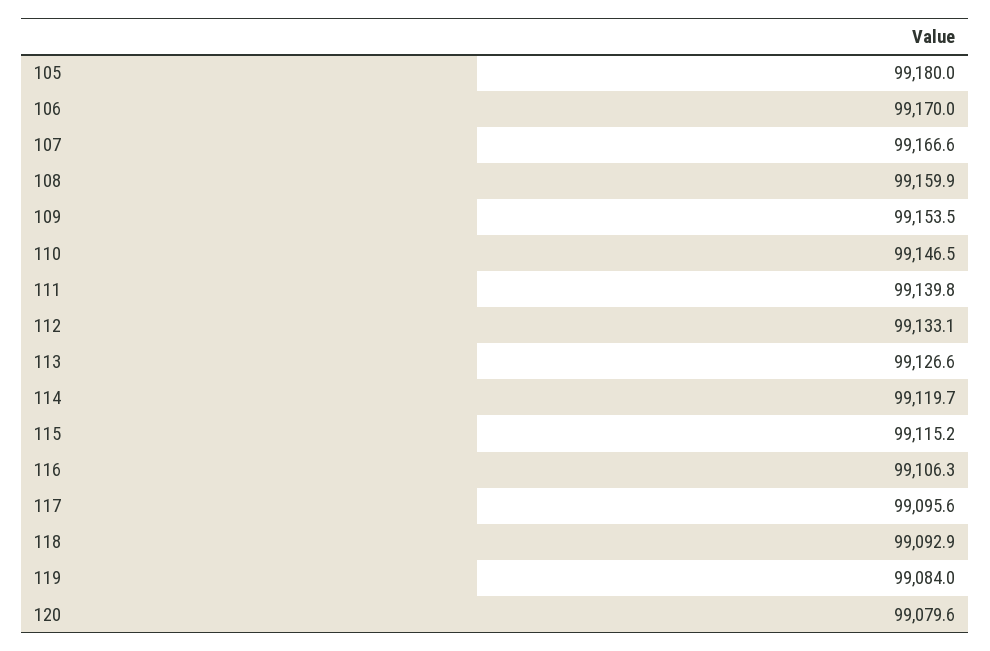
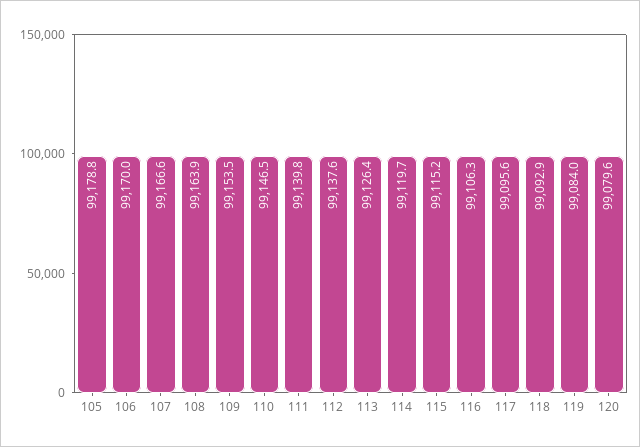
105: 99180 -> 99178.8
108: 99159.9 -> 99163.9
112: 99133.1 -> 99137.6
113: 99126.6 -> 99126.4

